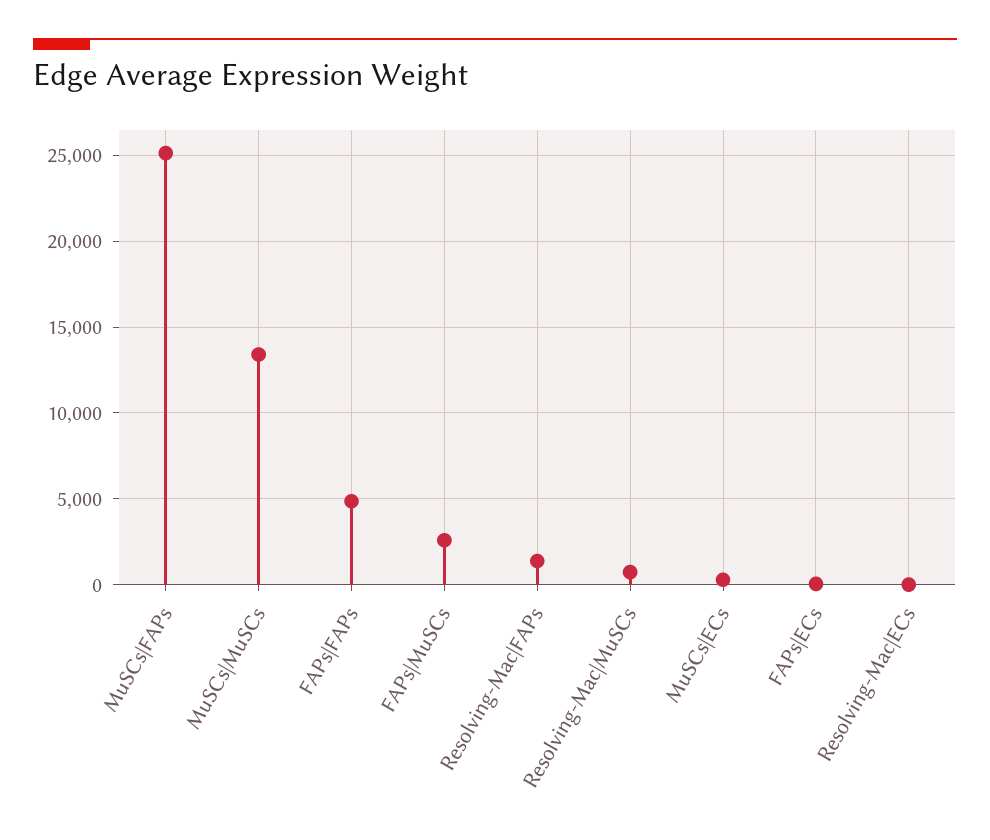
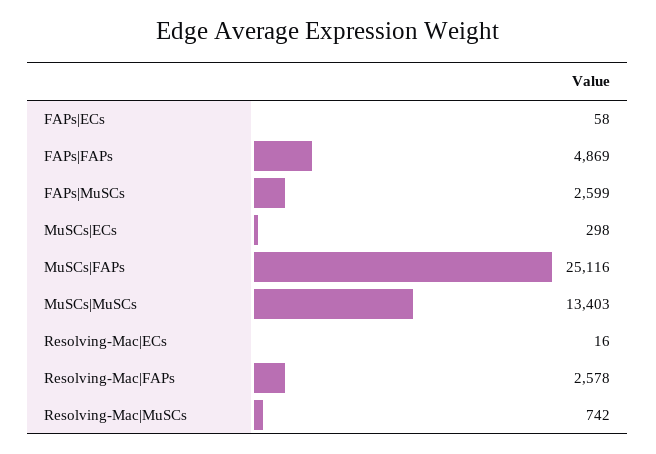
Resolving-Mac|FAPs: 1500 -> 2578

